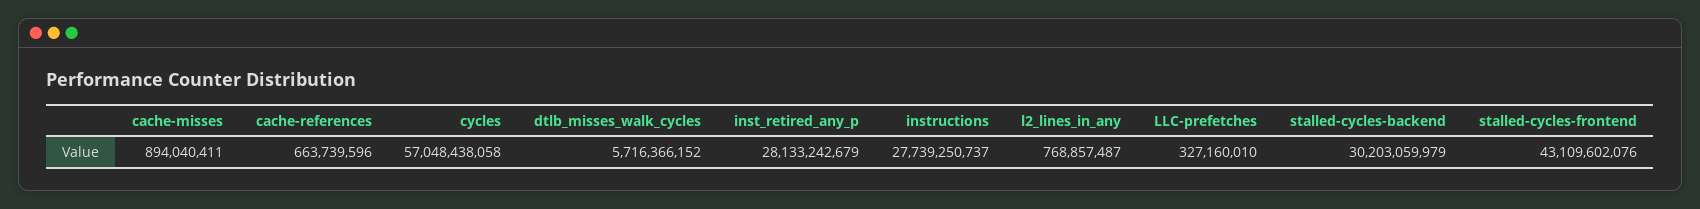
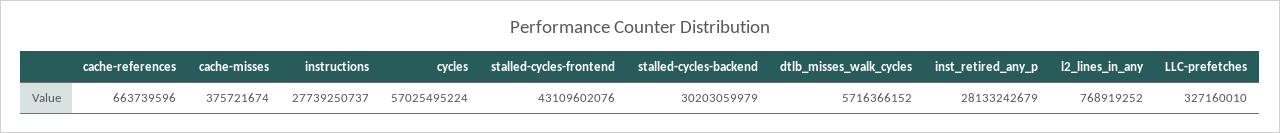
cache-misses: 894040411 -> 375721674
cycles: 57048438058 -> 57025495224
l2_lines_in_any: 768857487 -> 768919252

